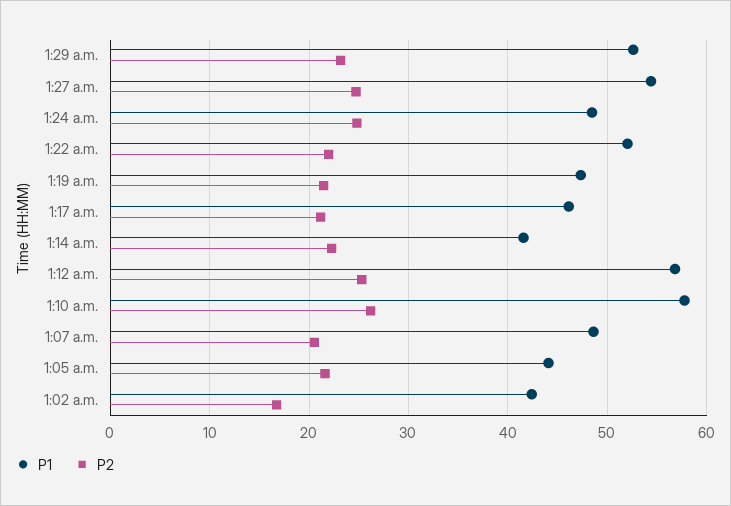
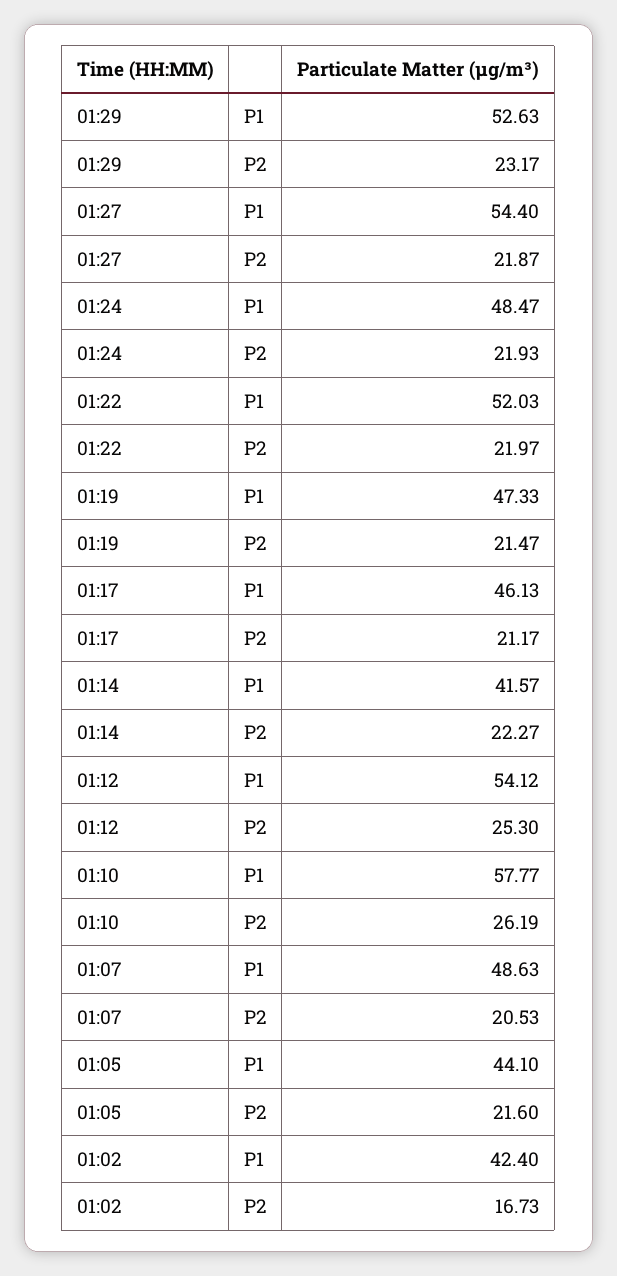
P2, 1:27 a.m.: 25 -> 21.87
P2, 1:24 a.m.: 25 -> 21.93
P1, 1:12 a.m.: 57 -> 54.12

